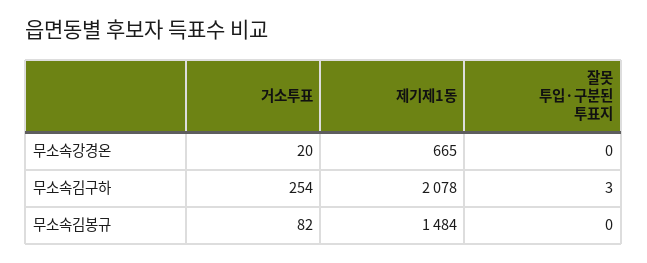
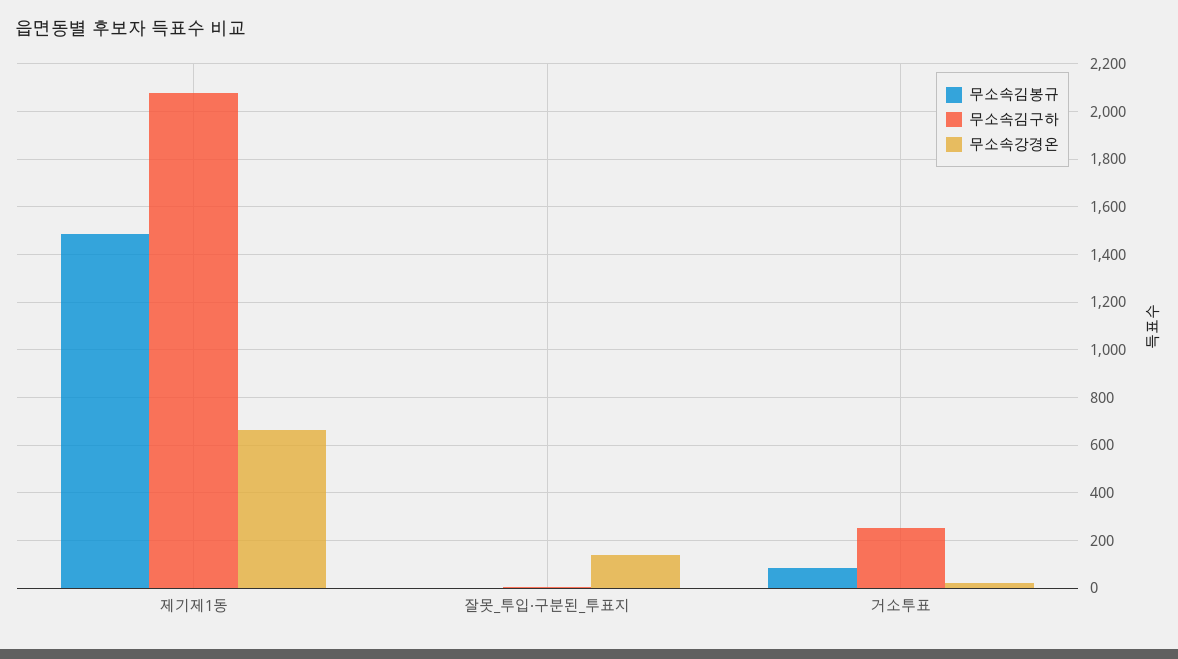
무소속강경온, 잘못 투입·구분된 투표지: 0 -> 150

